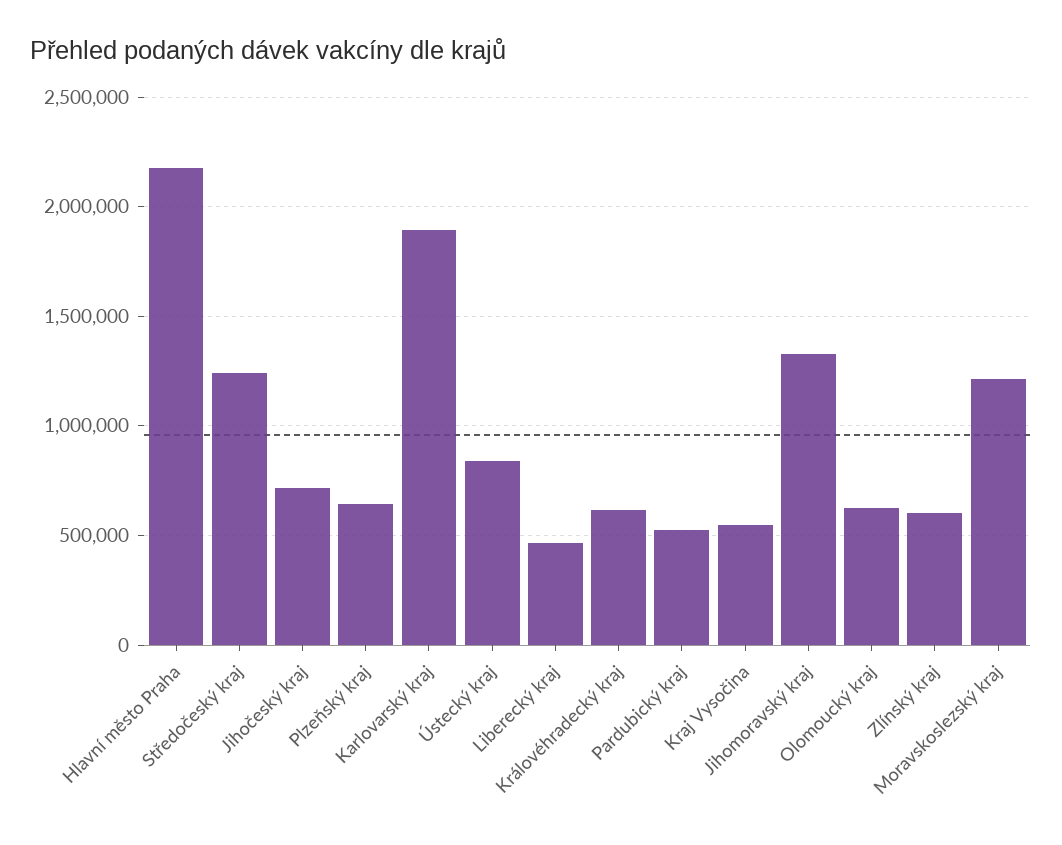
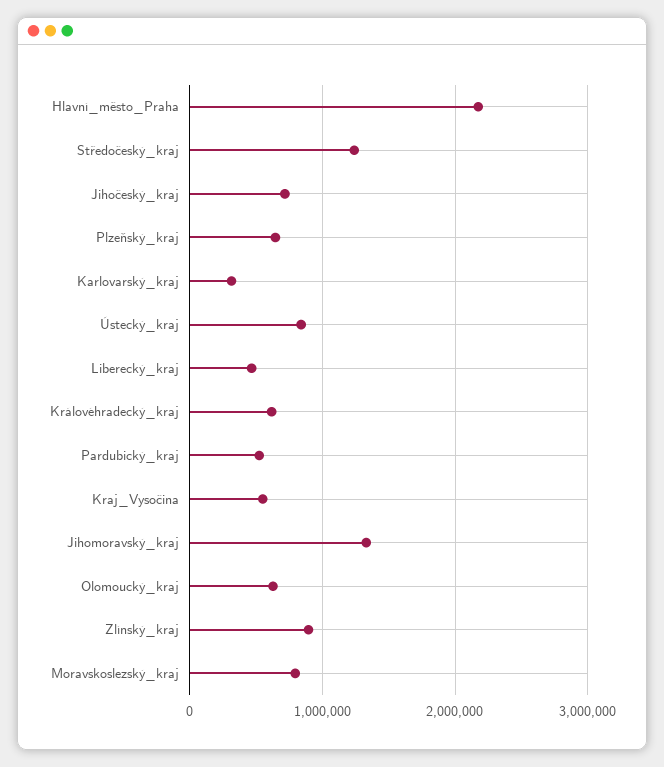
Karlovarský kraj: 1900000 -> 300000
Zlínský kraj: 600000 -> 900000
Moravskoslezský kraj: 1200000 -> 800000

